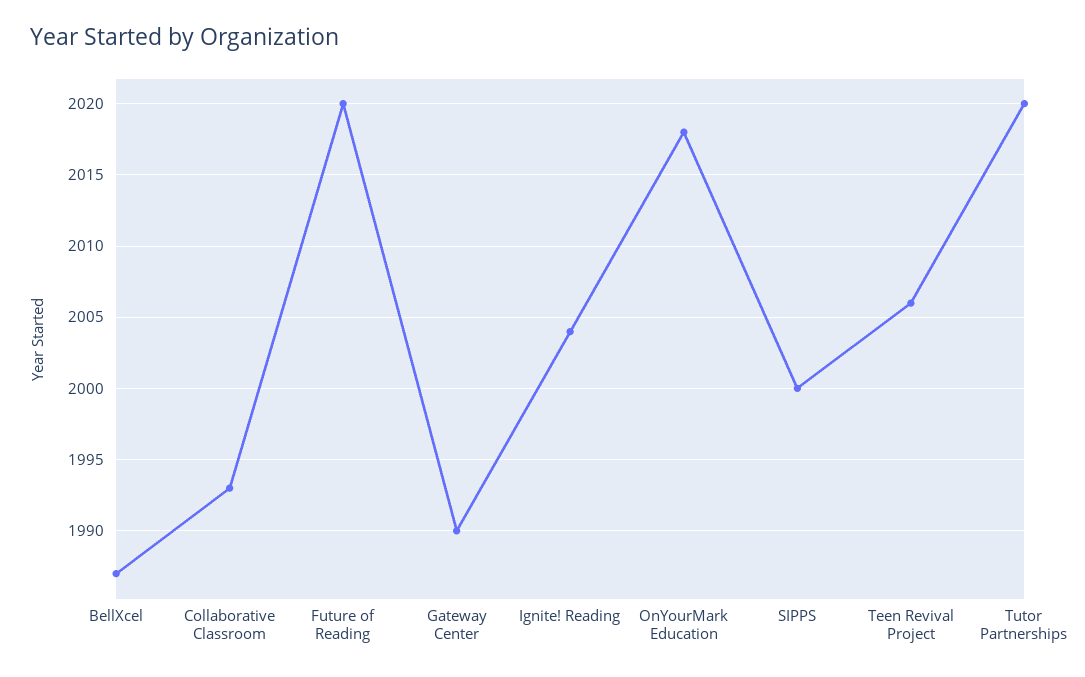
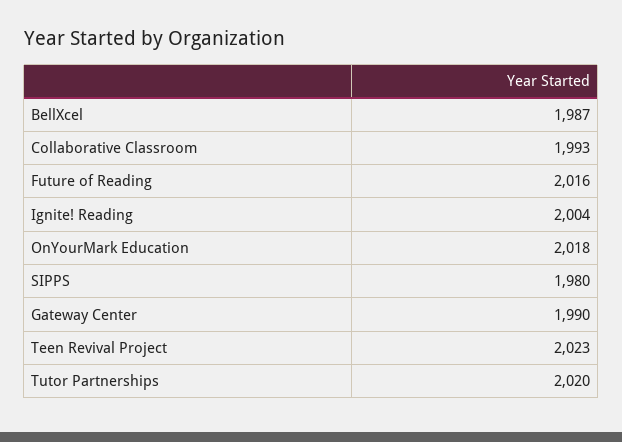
Future of Reading: 2020 -> 2016
SIPPS: 2000 -> 1980
Teen Revival Project: 2006 -> 2023

